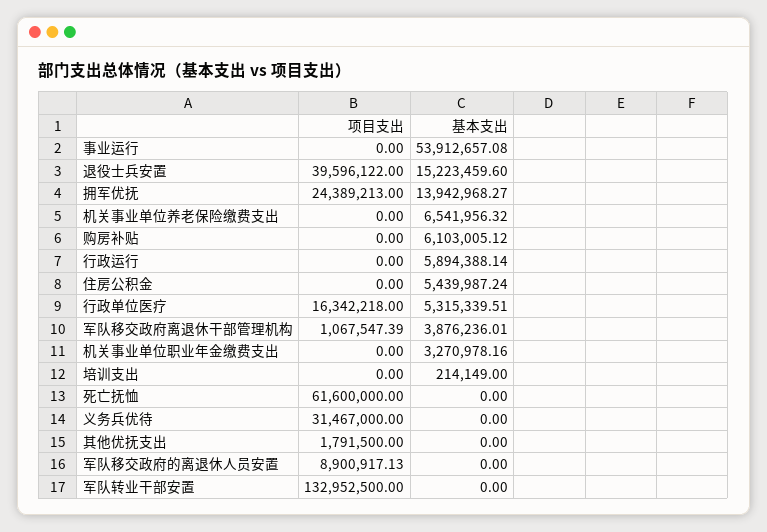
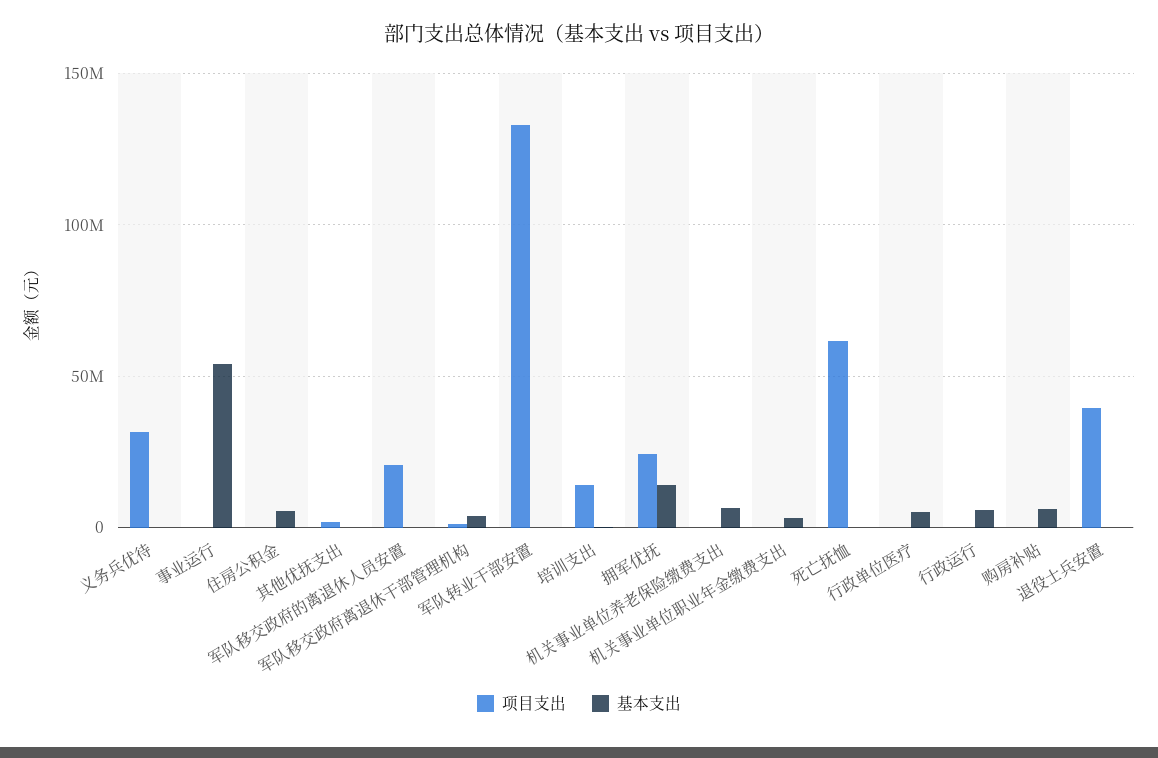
基本支出, 退役士兵安置: 15223459.6 -> 0
项目支出, 行政单位医疗: 16342218 -> 0
项目支出, 培训支出: 0 -> 15000000
项目支出, 军队移交政府的离退休人员安置: 8900917.13 -> 20000000

